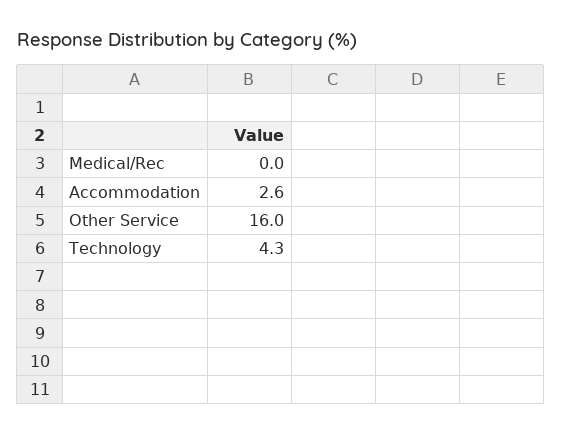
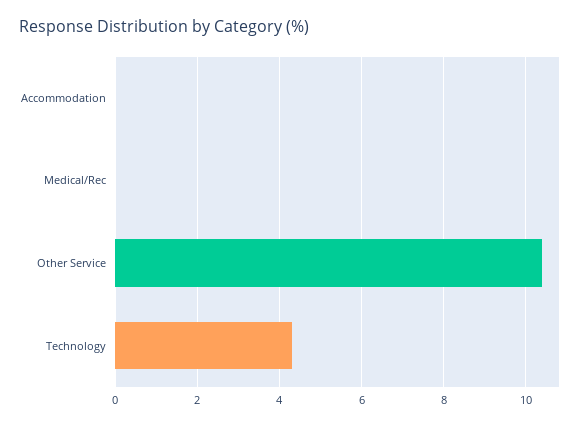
Accommodation: 2.6 -> 0
Other Service: 16 -> 10.5

